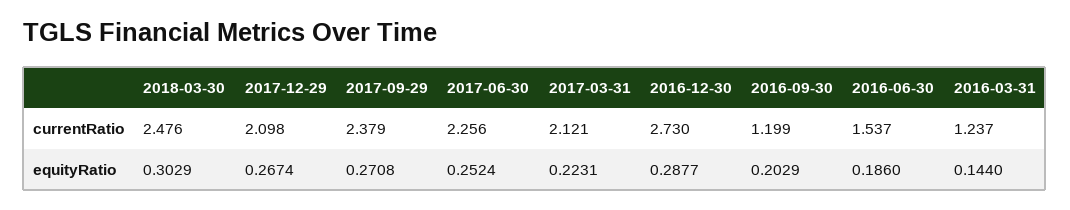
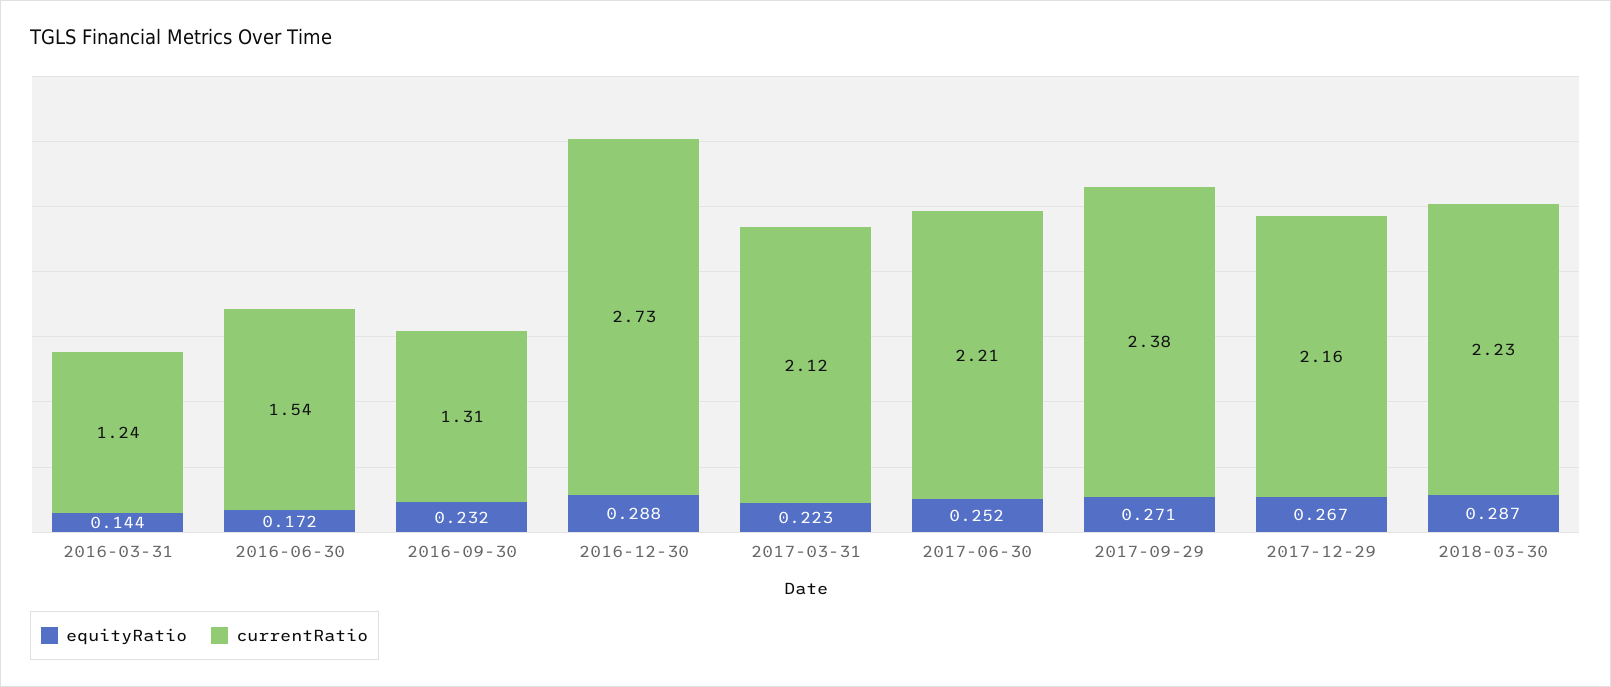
currentRatio, 2018-03-30: 2.476 -> 2.23
currentRatio, 2017-12-29: 2.098 -> 2.16
currentRatio, 2017-06-30: 2.256 -> 2.21
currentRatio, 2016-09-30: 1.199 -> 1.31
equityRatio, 2018-03-30: 0.3029 -> 0.287
equityRatio, 2016-09-30: 0.2029 -> 0.232
equityRatio, 2016-06-30: 0.186 -> 0.172

